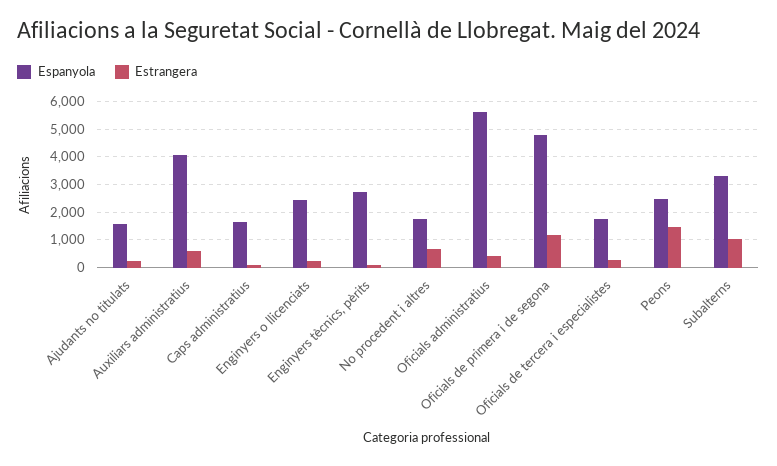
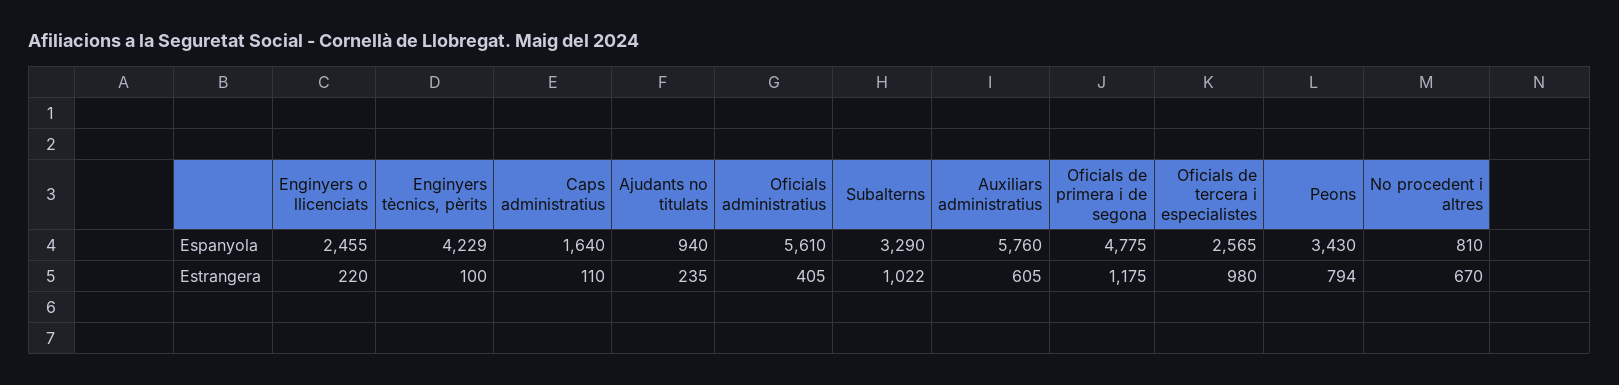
Espanyola, Ajudants no titulats: 1500 -> 940
Espanyola, Auxiliars administratius: 4000 -> 5760
Espanyola, Enginyers tècnics, pèrits: 2750 -> 4229
Espanyola, No procedent i altres: 1750 -> 810
Espanyola, Oficials de tercera i especialistes: 1750 -> 2565
Estrangera, Oficials de tercera i especialistes: 250 -> 980
Espanyola, Peons: 2500 -> 3430
Estrangera, Peons: 1500 -> 794

